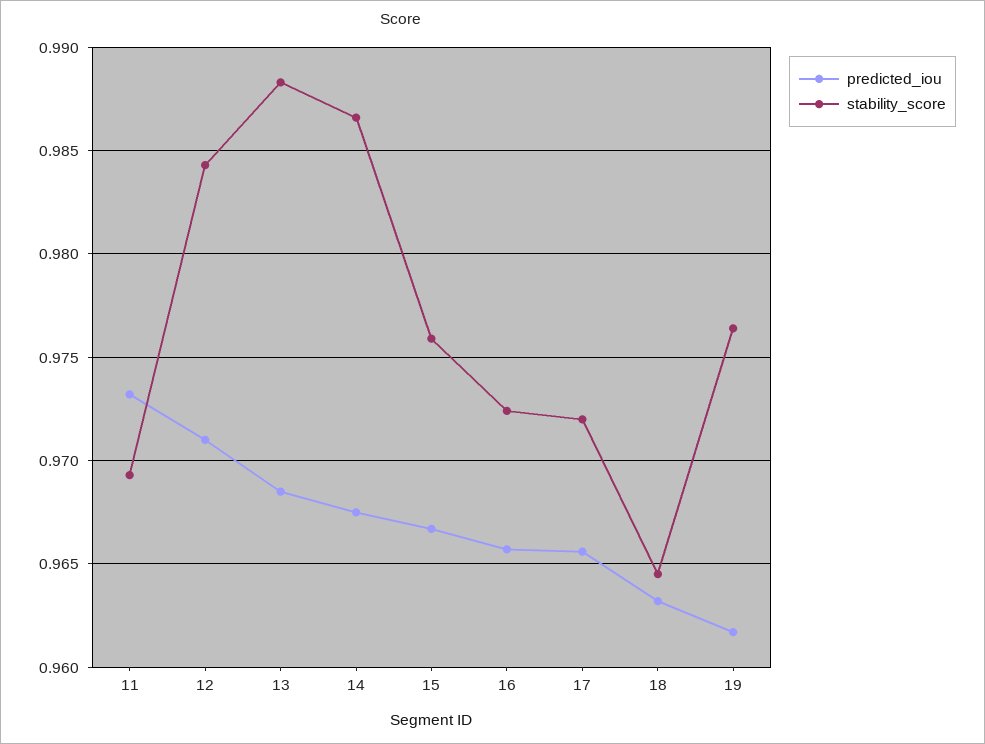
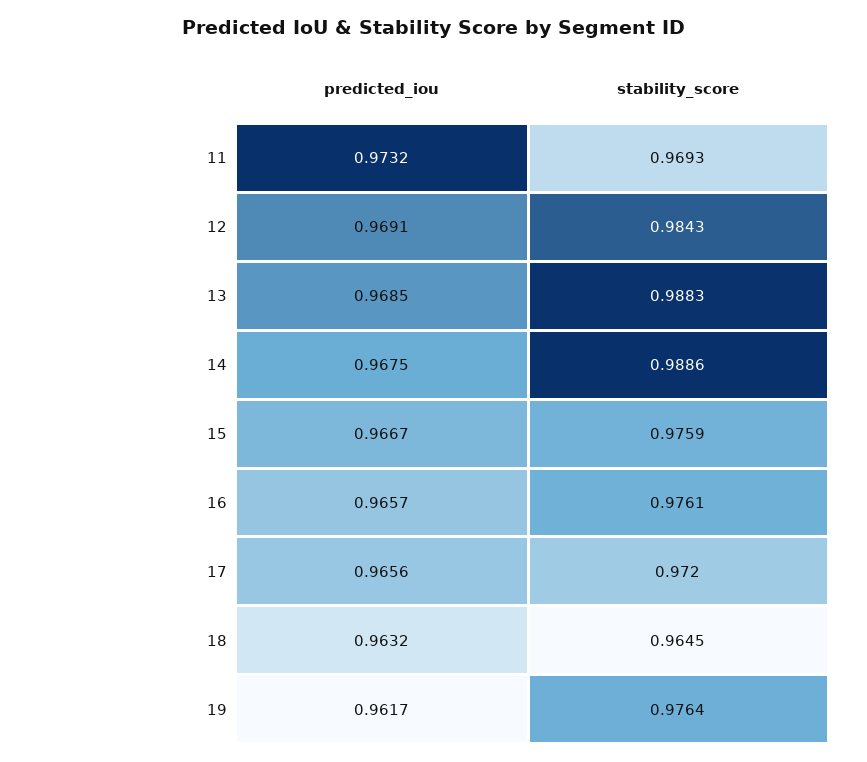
predicted_iou, 12: 0.971 -> 0.9691
stability_score, 14: 0.9865 -> 0.9886
stability_score, 16: 0.9725 -> 0.9761

